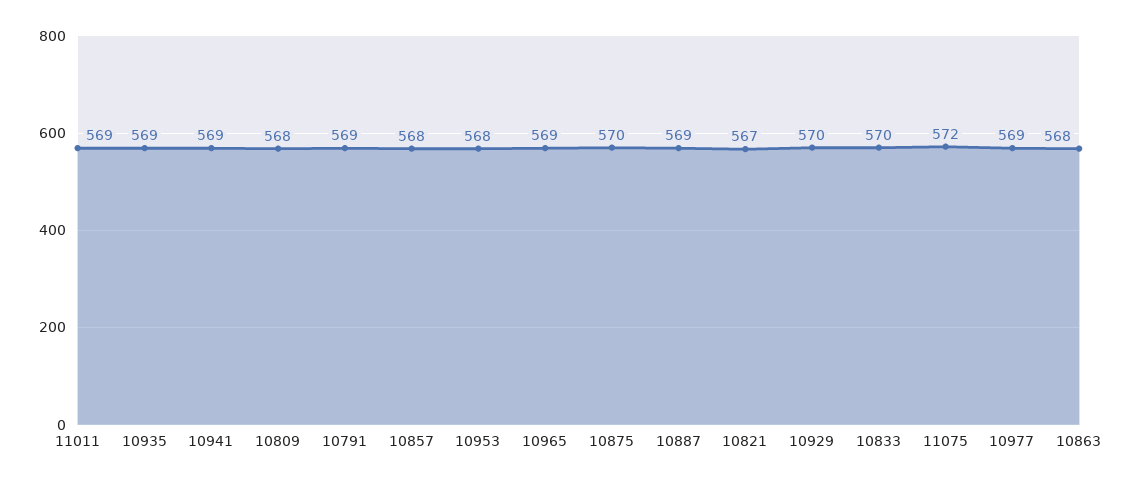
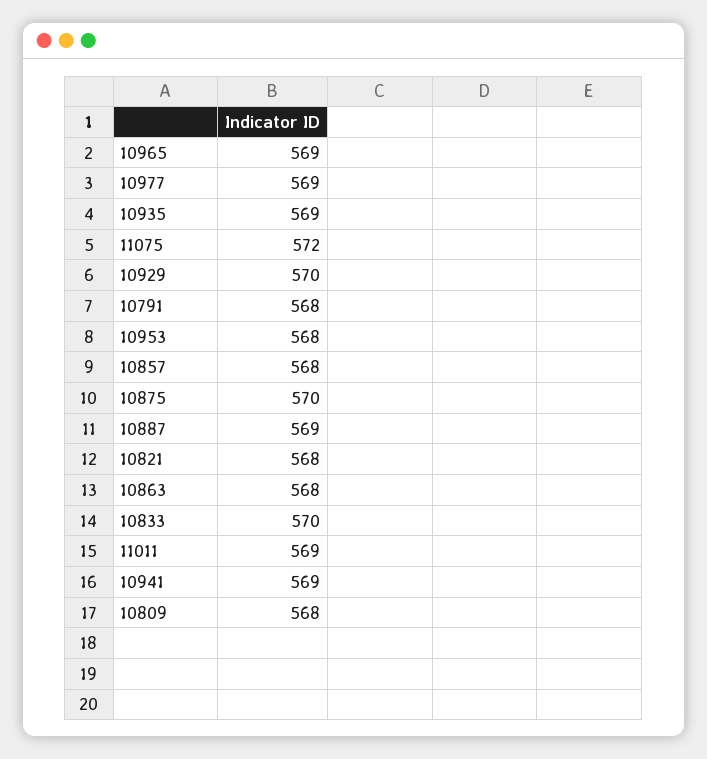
10791: 569 -> 568
10821: 567 -> 568

